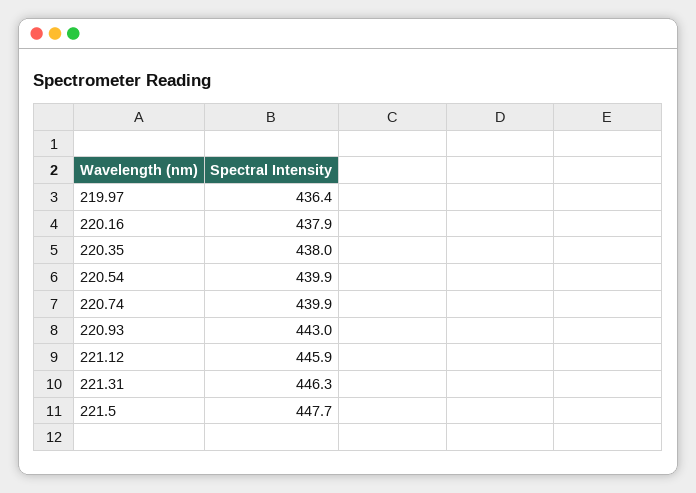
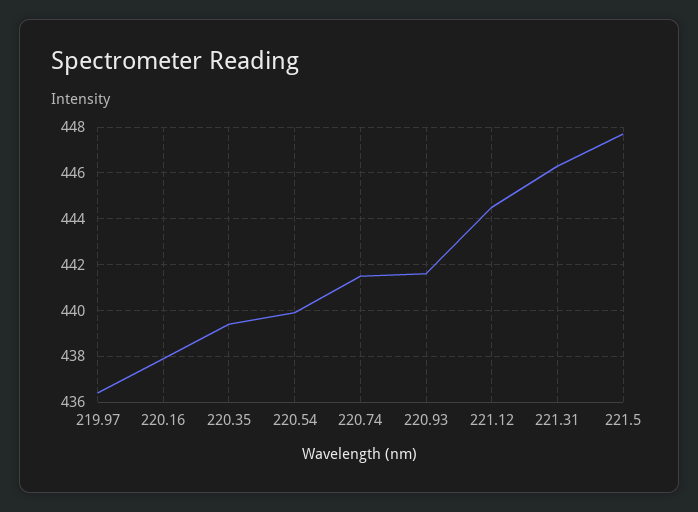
220.35: 438 -> 439.5
220.74: 439.9 -> 441.5
220.93: 443 -> 441.5
221.12: 445.9 -> 444.5

